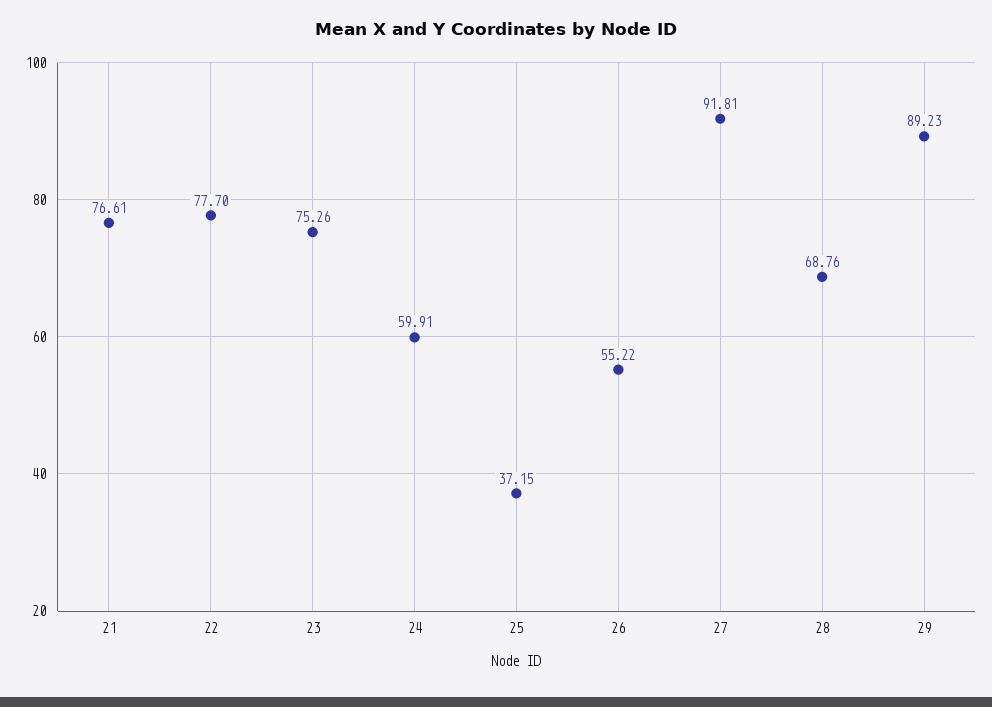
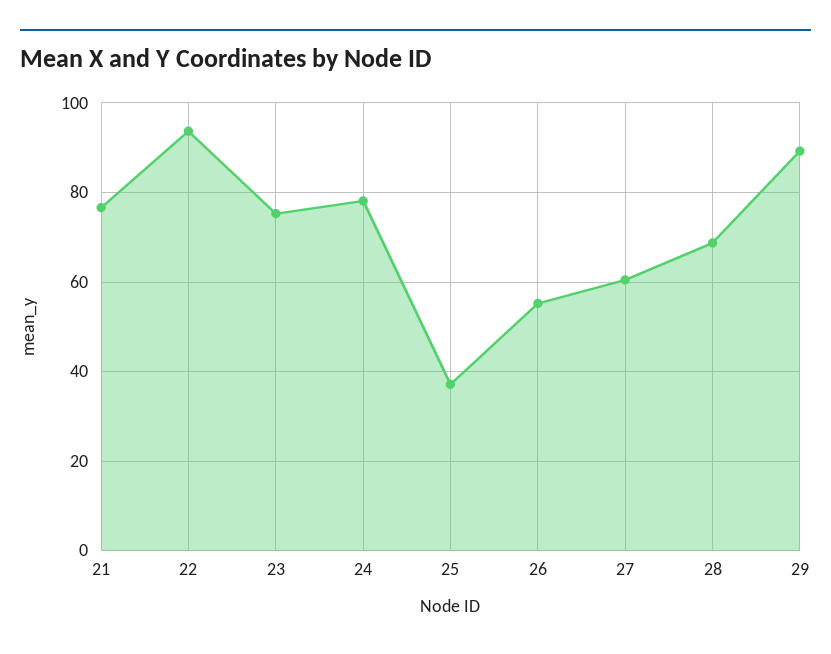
22: 77.7 -> 94
24: 59.91 -> 78
27: 91.81 -> 60

